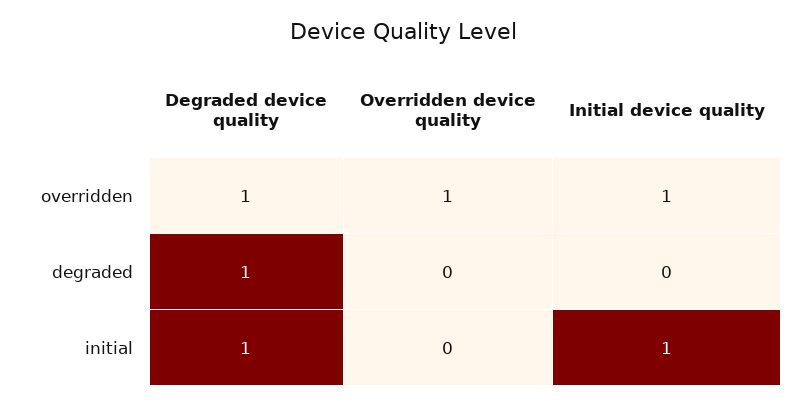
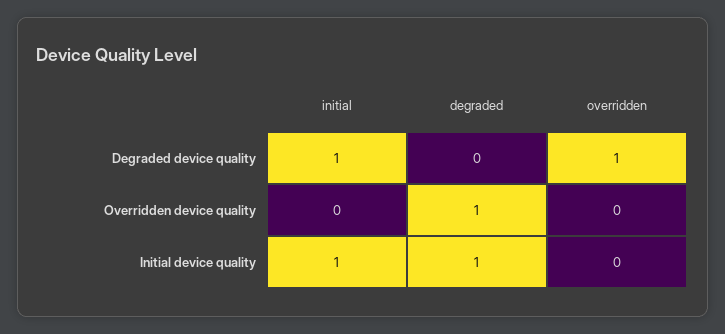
Overridden device quality, overridden: 1 -> 0
Initial device quality, overridden: 1 -> 0
Degraded device quality, degraded: 1 -> 0
Overridden device quality, degraded: 0 -> 1
Initial device quality, degraded: 0 -> 1

